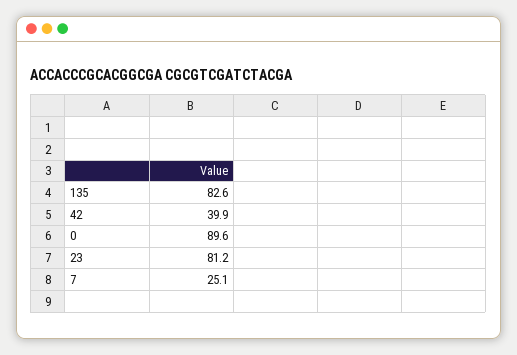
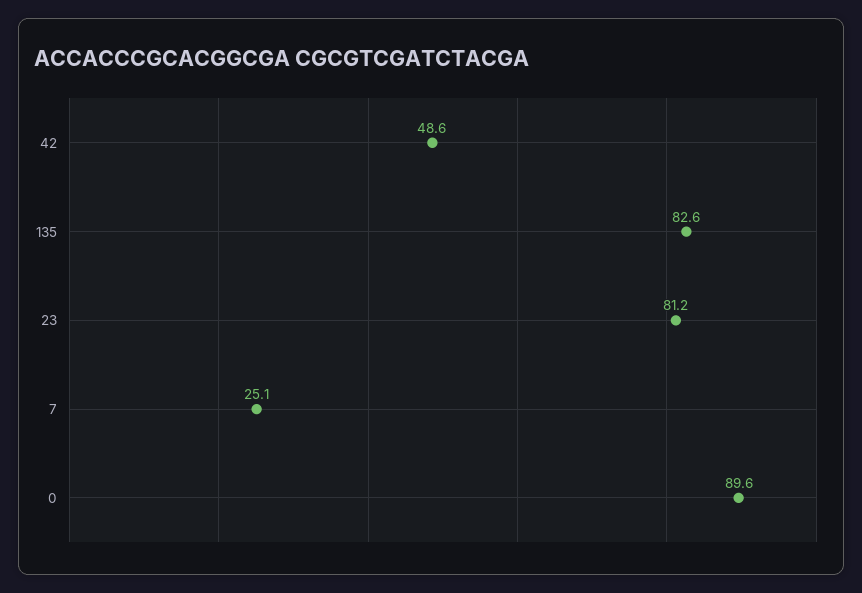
42: 39.9 -> 48.6

